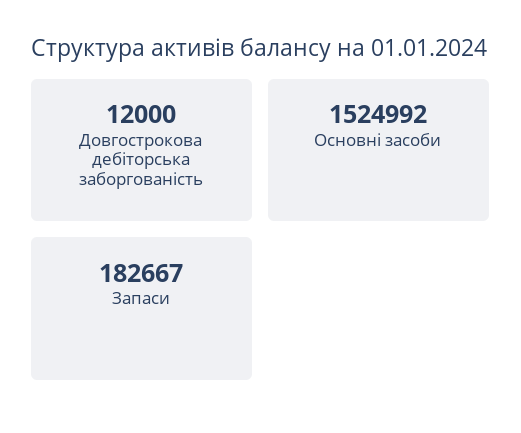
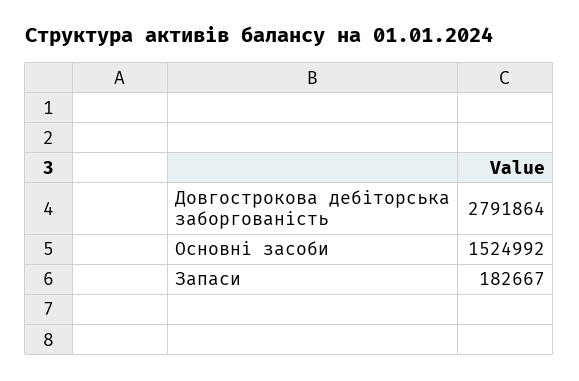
Довгострокова дебіторська заборгованість: 12000 -> 2791864

